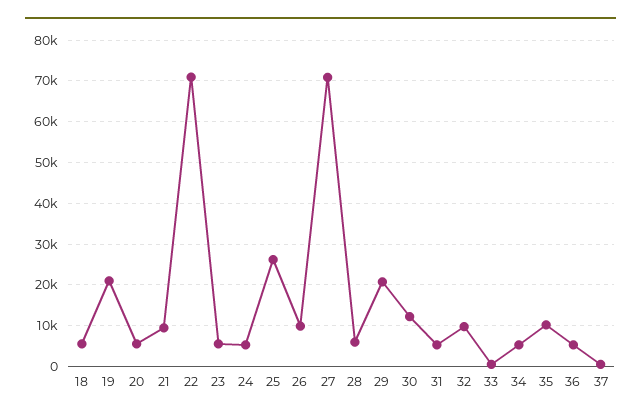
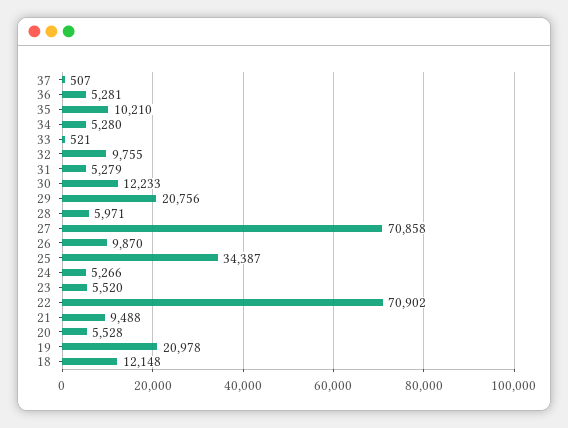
18: 6000 -> 12148
25: 26000 -> 34387

